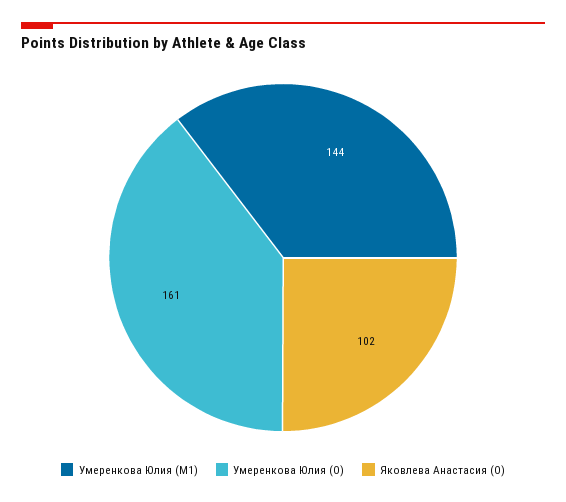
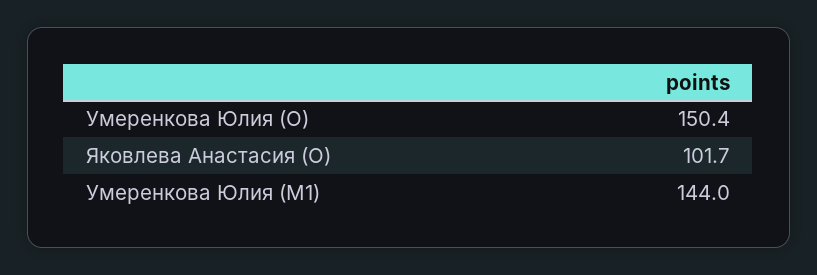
Умеренкова Юлия (O): 161 -> 150.4

